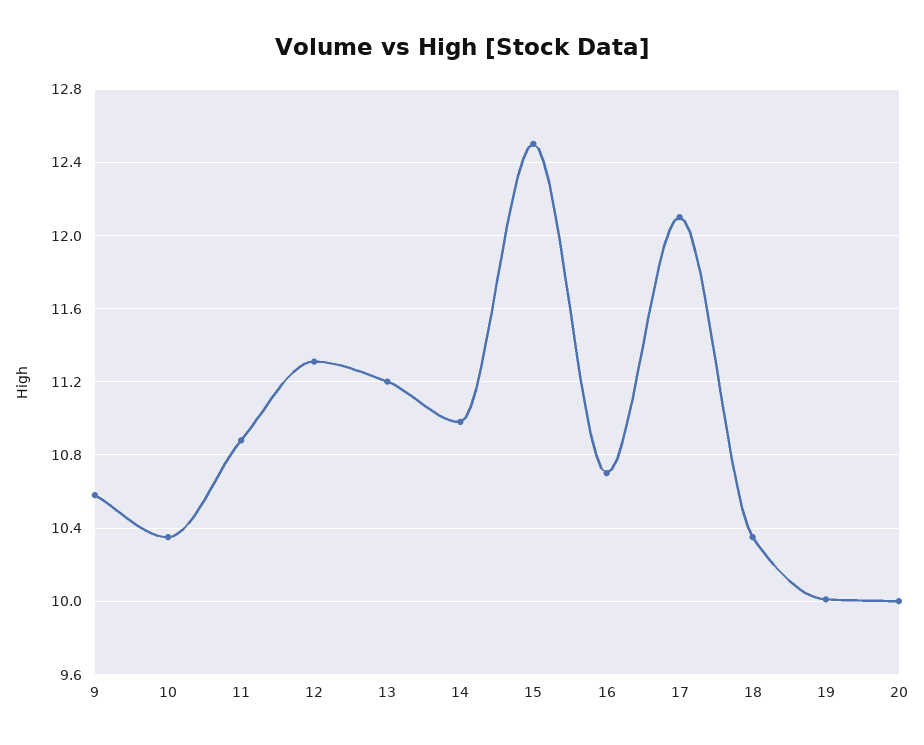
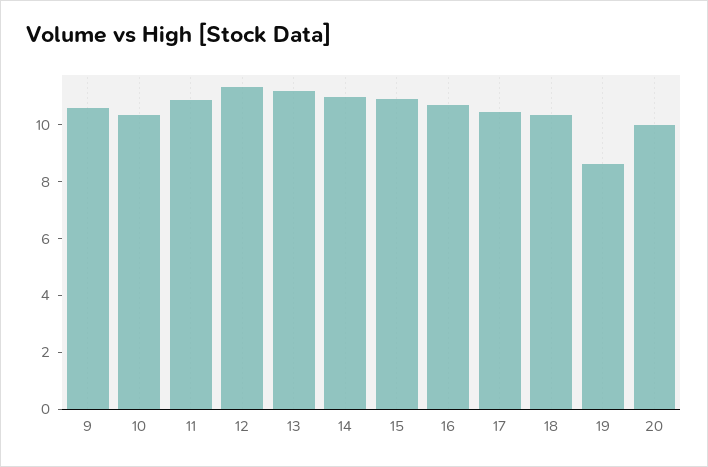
15: 12.5 -> 11
17: 12.1 -> 10.5
19: 10 -> 8.5

